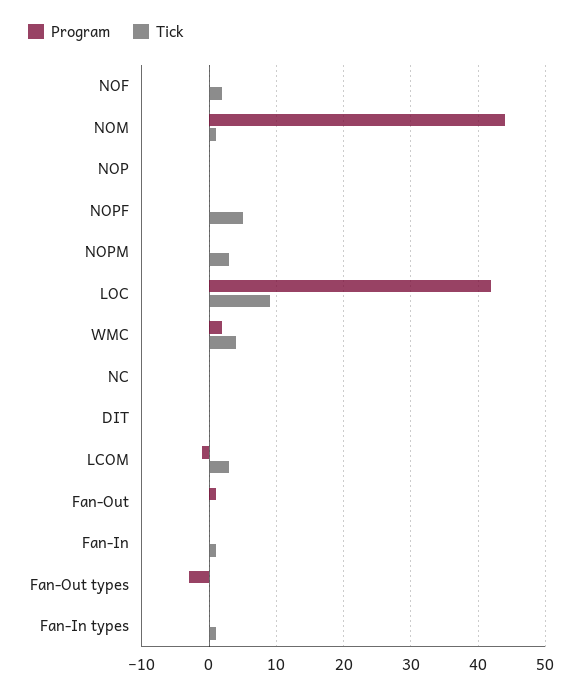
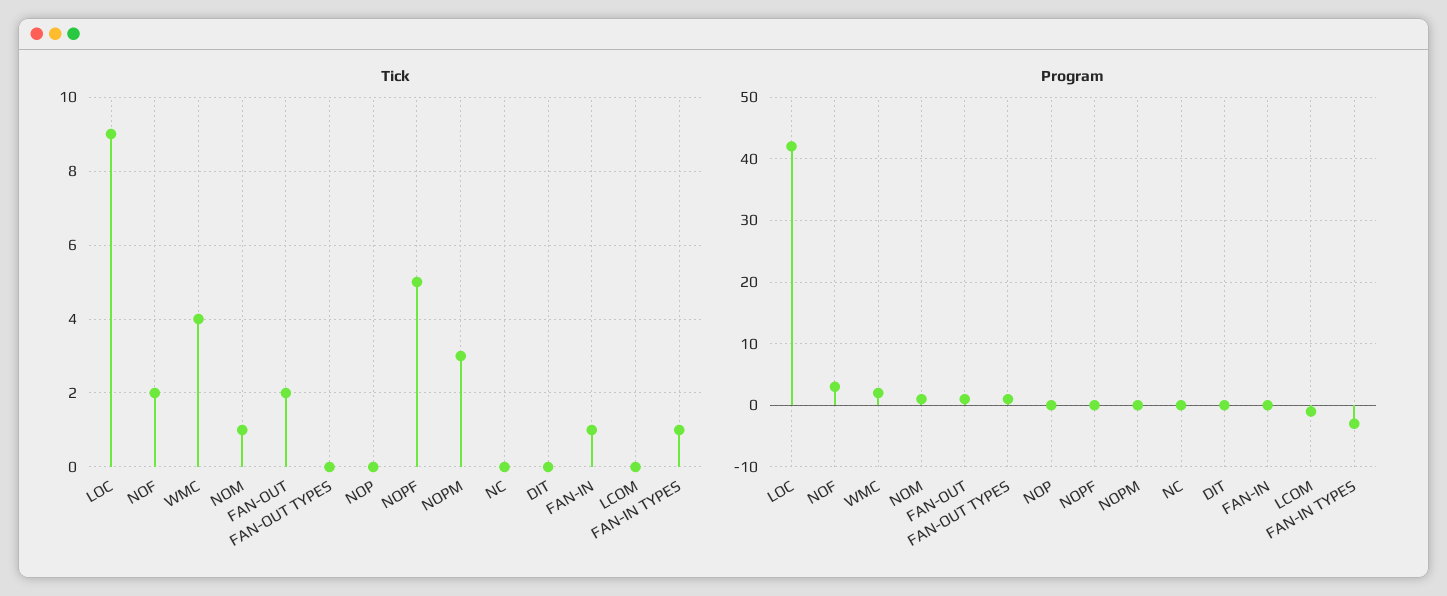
Program, NOF: 0 -> 3
Program, NOM: 44 -> 1
Tick, LCOM: 3 -> 0
Tick, Fan-Out: 0 -> 2
Program, Fan-Out types: -3 -> 1
Program, Fan-In types: 0 -> -3

